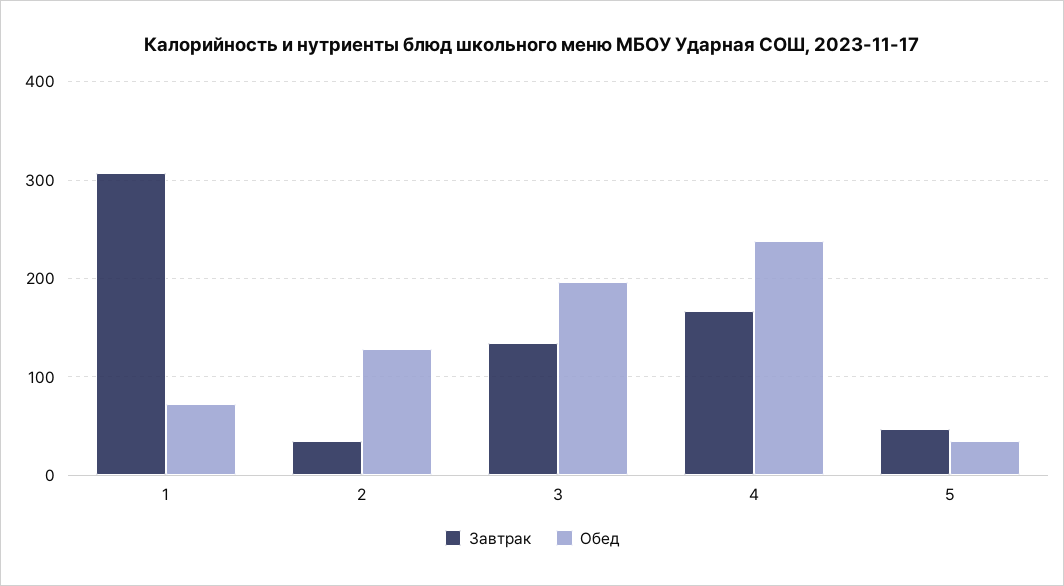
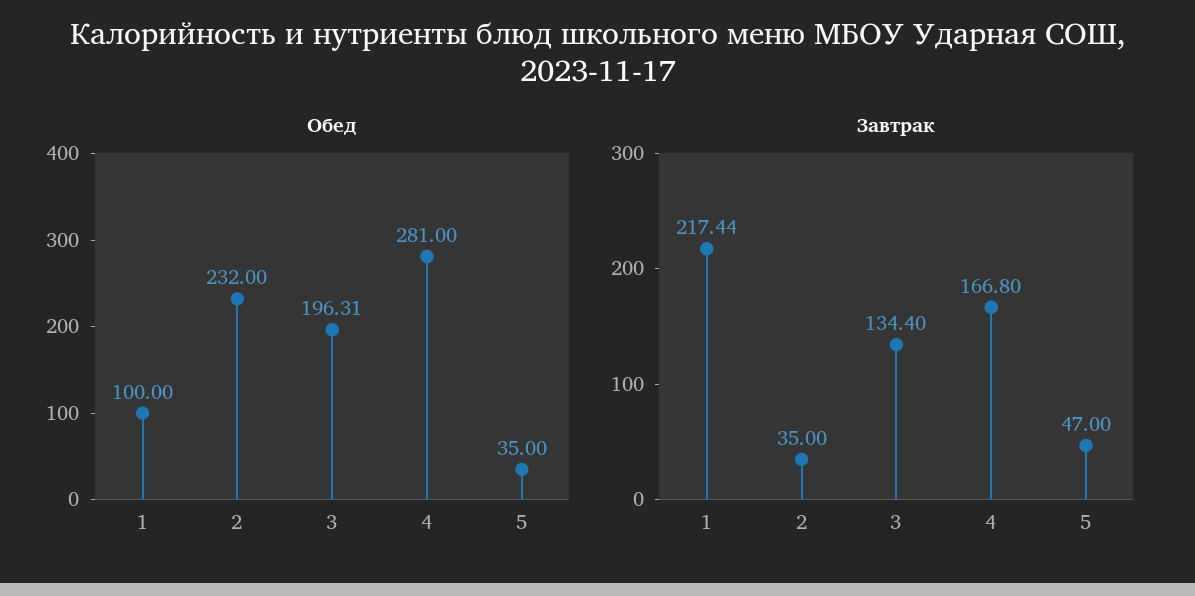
Завтрак, 1: 310 -> 217.44
Обед, 1: 70 -> 100
Обед, 2: 130 -> 232
Обед, 4: 240 -> 281

